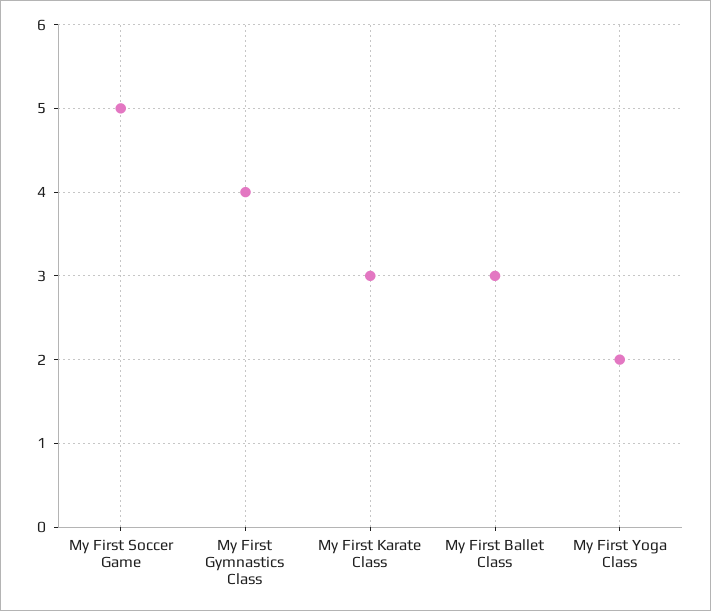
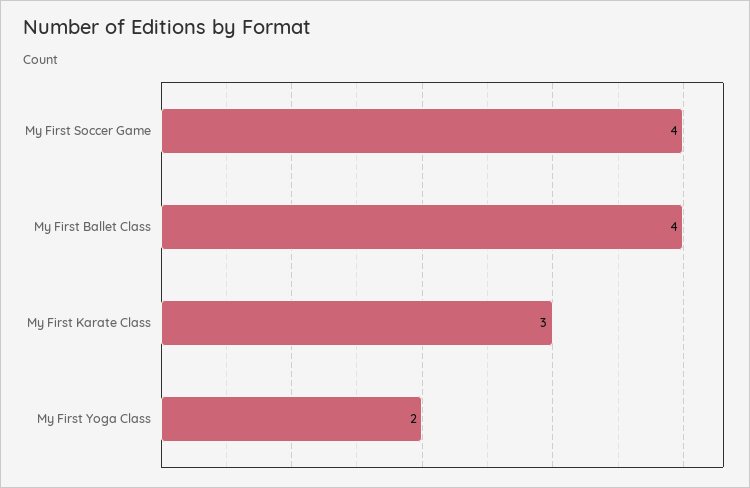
My First Soccer Game: 5 -> 4
My First Gymnastics Class: 4 -> none
My First Ballet Class: 3 -> 4

